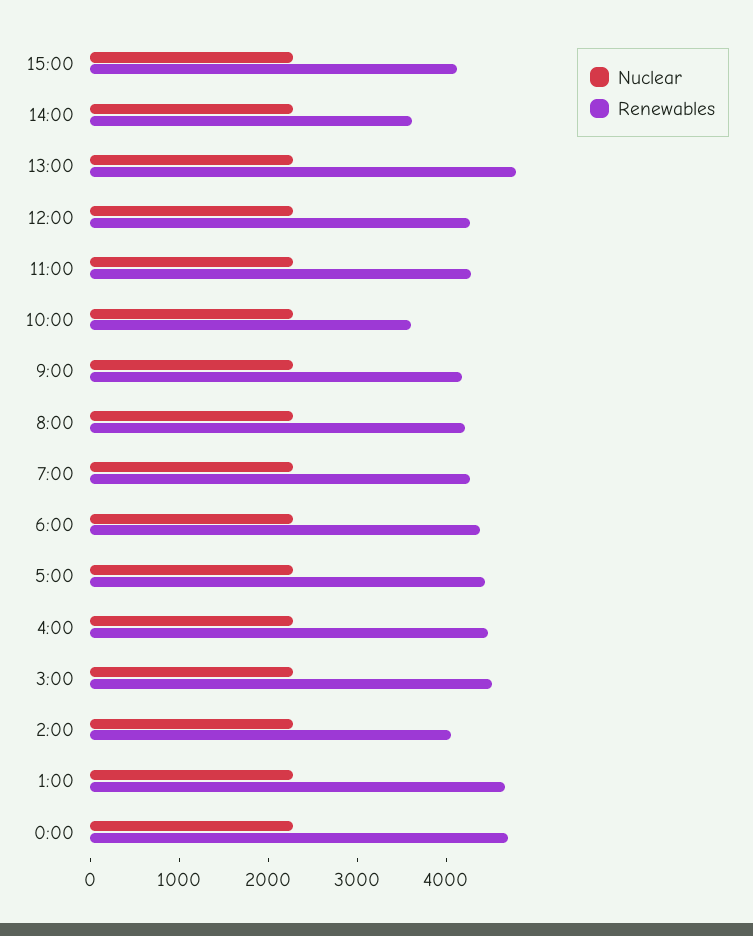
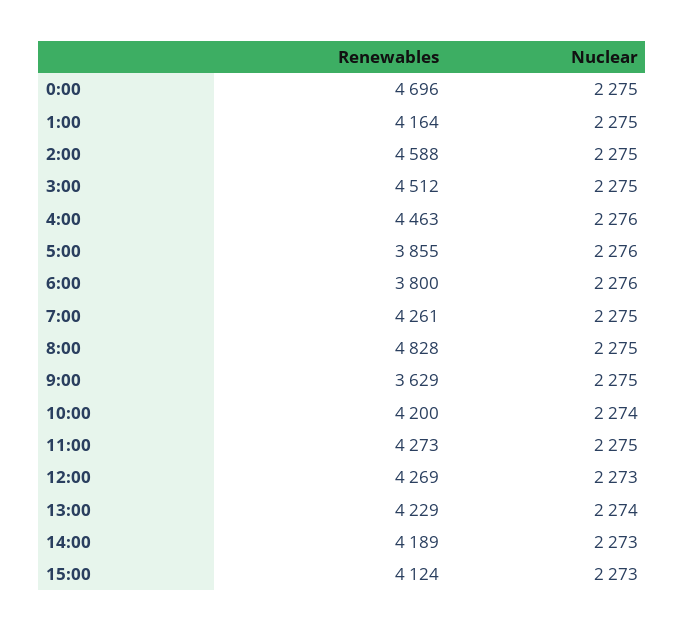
Renewables, 14:00: 3600 -> 4189
Renewables, 13:00: 4800 -> 4229
Renewables, 10:00: 3600 -> 4200
Renewables, 9:00: 4200 -> 3629
Renewables, 8:00: 4200 -> 4828
Renewables, 6:00: 4400 -> 3800
Renewables, 5:00: 4400 -> 3855
Renewables, 2:00: 4000 -> 4588
Renewables, 1:00: 4600 -> 4164

